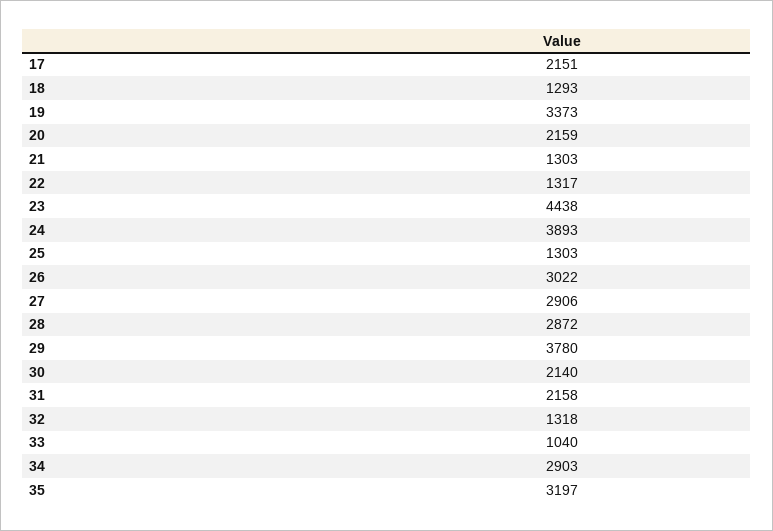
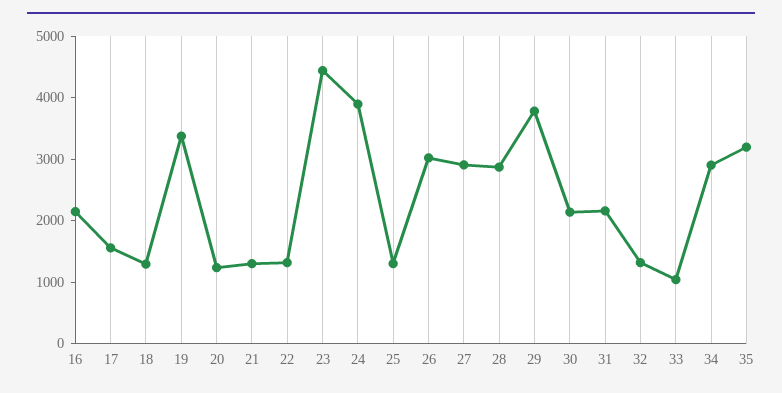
17: 2151 -> 1600
20: 2159 -> 1200
16: none -> 2200

